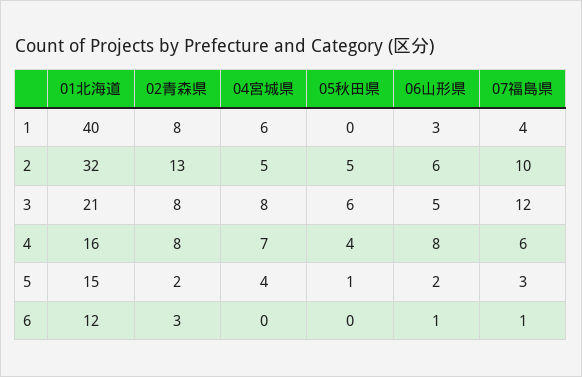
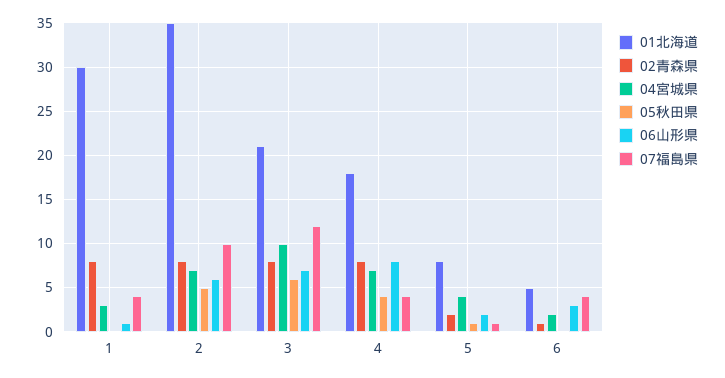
01北海道, 1: 40 -> 30
04宮城県, 1: 6 -> 3
06山形県, 1: 3 -> 1
01北海道, 2: 32 -> 35
02青森県, 2: 13 -> 8
04宮城県, 2: 5 -> 7
04宮城県, 3: 8 -> 10
06山形県, 3: 5 -> 7
01北海道, 4: 16 -> 18
07福島県, 4: 6 -> 4
01北海道, 5: 15 -> 8
07福島県, 5: 3 -> 1
01北海道, 6: 12 -> 5
02青森県, 6: 3 -> 1
04宮城県, 6: 0 -> 2
06山形県, 6: 1 -> 3
07福島県, 6: 1 -> 4

